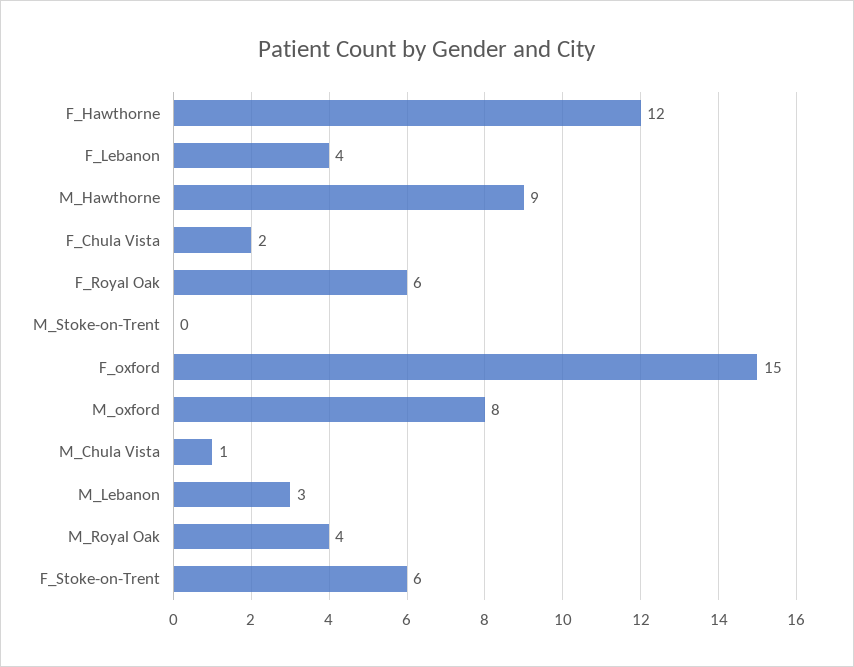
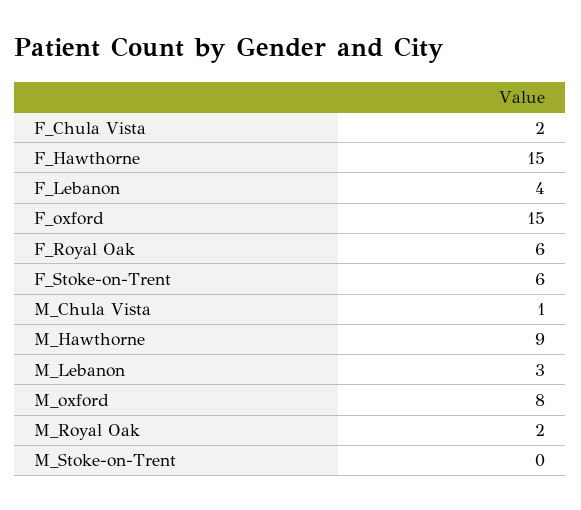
F_Hawthorne: 12 -> 15
M_Royal Oak: 4 -> 2

